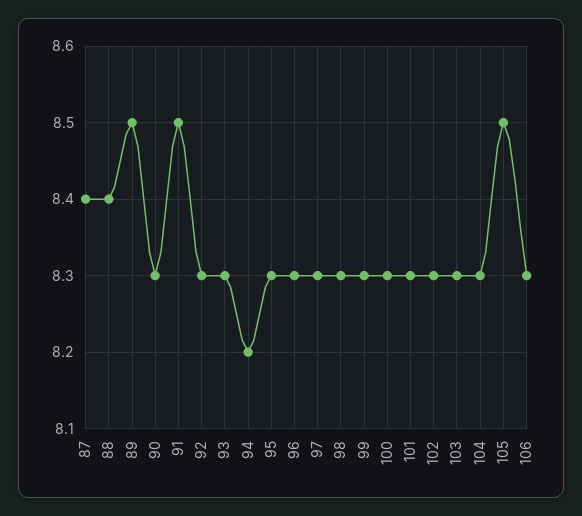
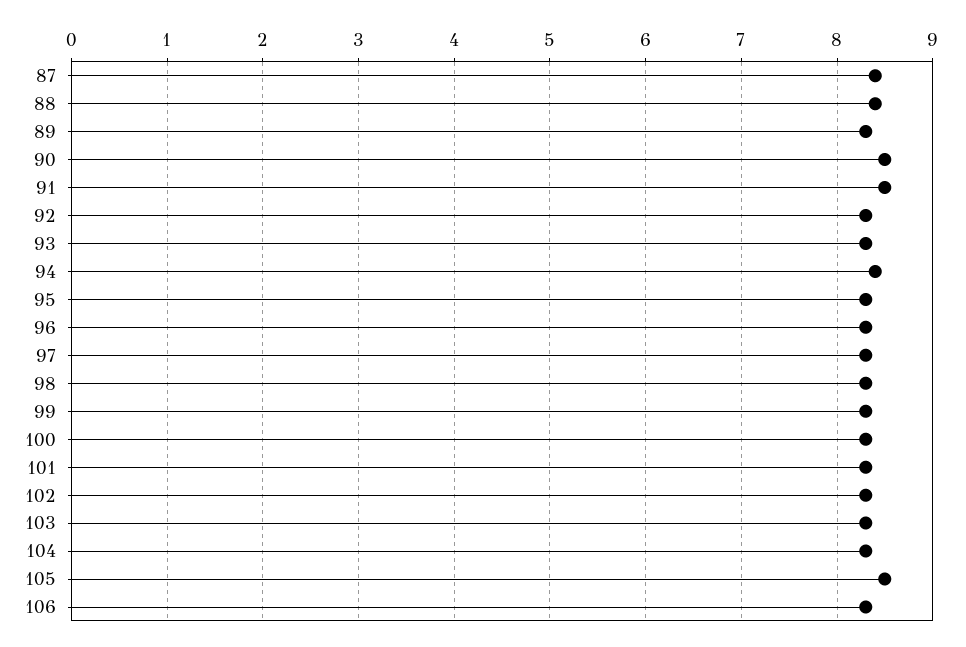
89: 8.5 -> 8.3
90: 8.3 -> 8.5
94: 8.2 -> 8.4

